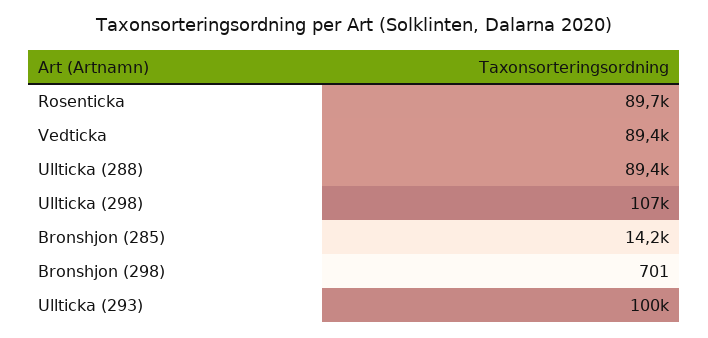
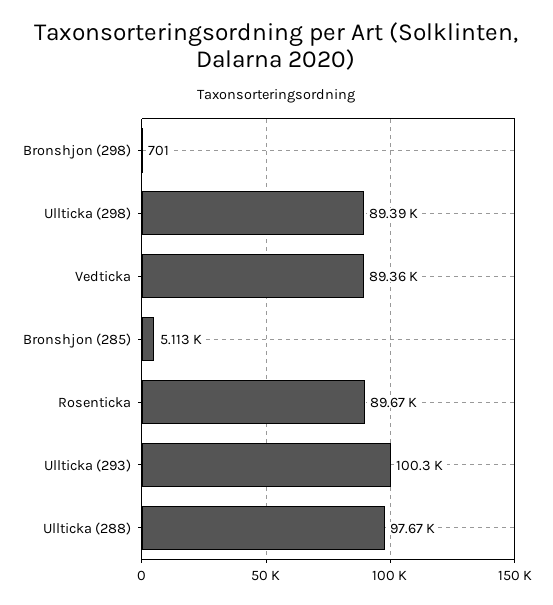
Ullticka (288): 89400 -> 97670
Ullticka (298): 107000 -> 89390
Bronshjon (285): 14200 -> 5113

